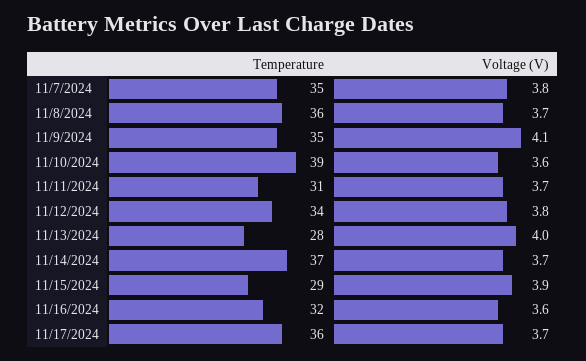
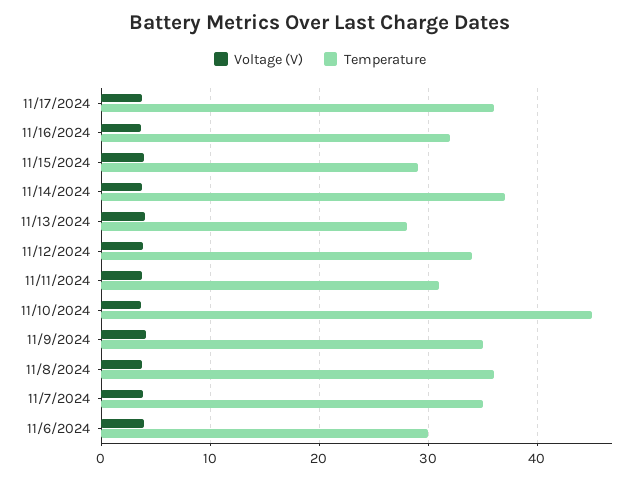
Temperature, 11/10/2024: 39 -> 45
Voltage (V), 11/6/2024: none -> 4
Temperature, 11/6/2024: none -> 30

